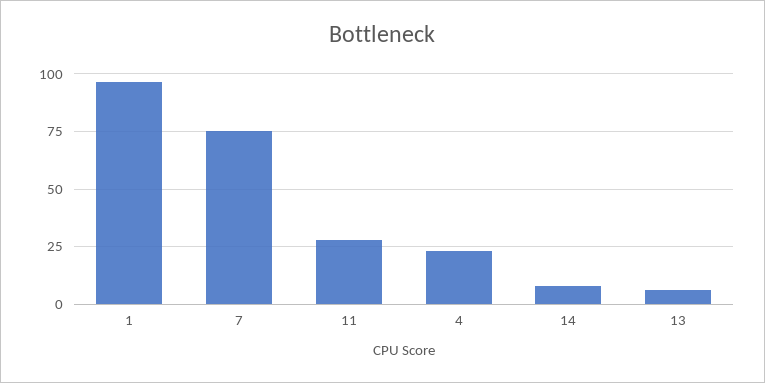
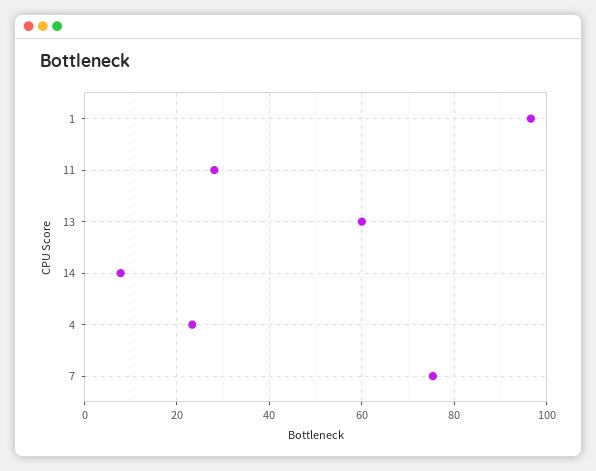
13: 5 -> 60

